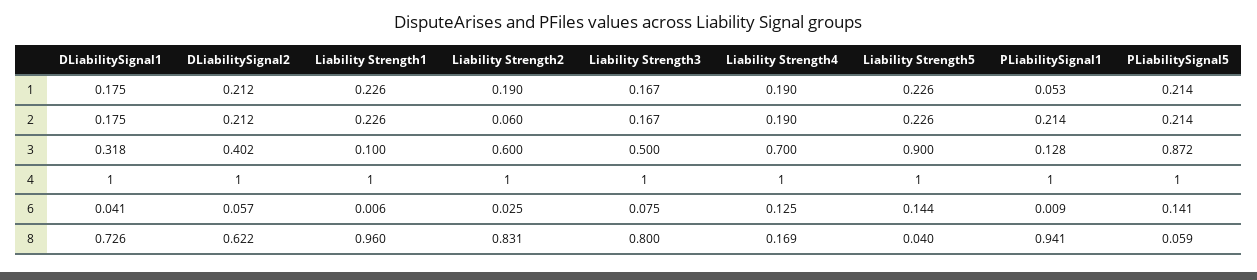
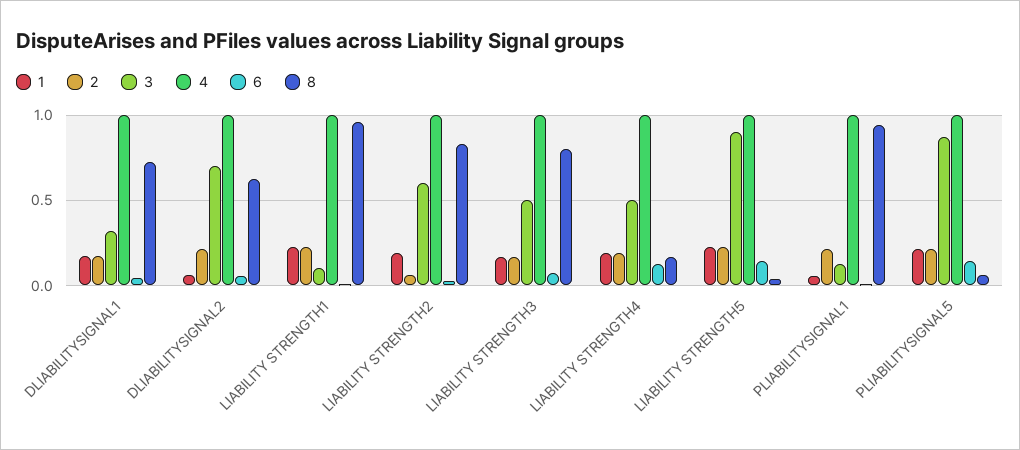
1, DLiabilitySignal2: 0.212 -> 0.05
3, DLiabilitySignal2: 0.402 -> 0.7
3, Liability Strength4: 0.7 -> 0.5

